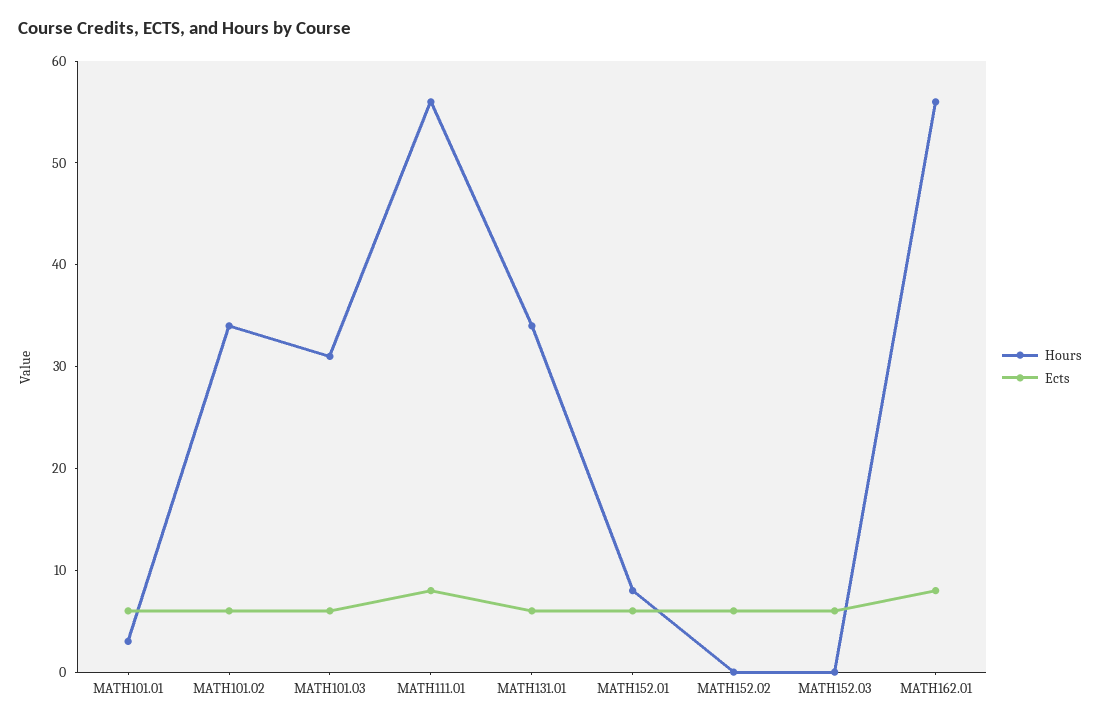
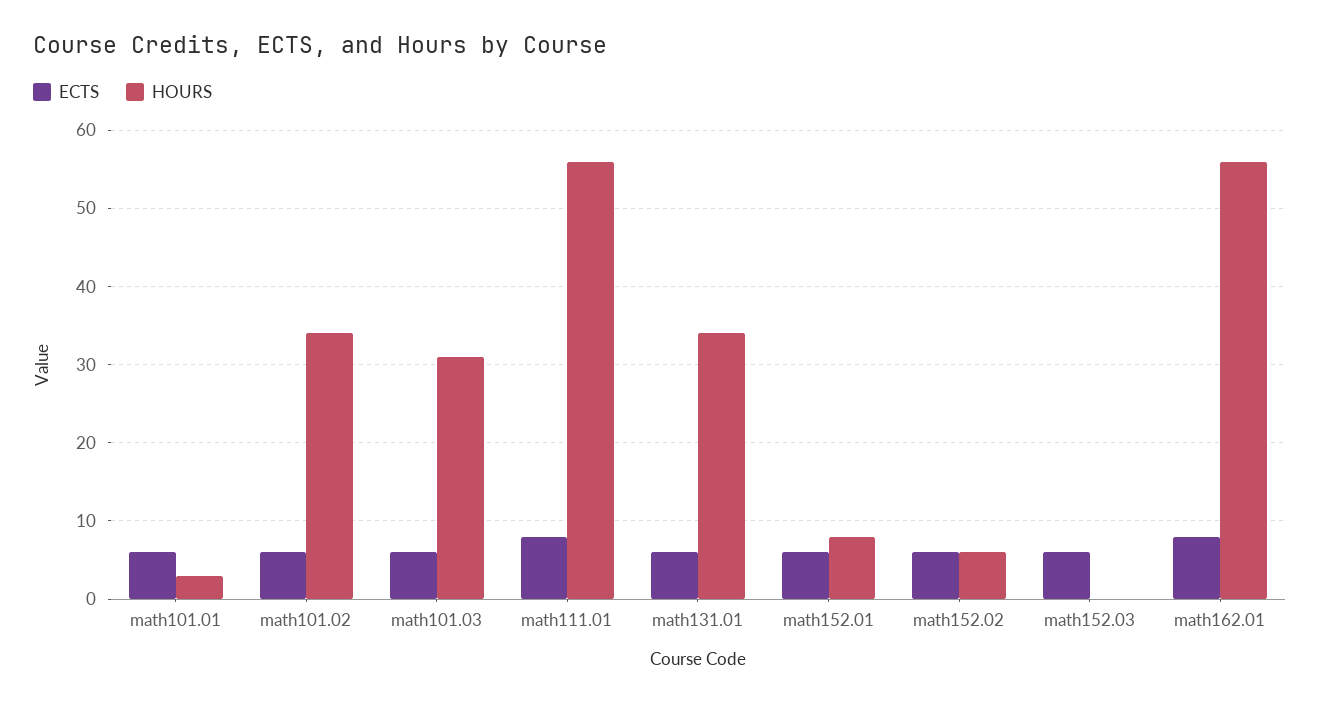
Hours, MATH152.02: 0 -> 6

